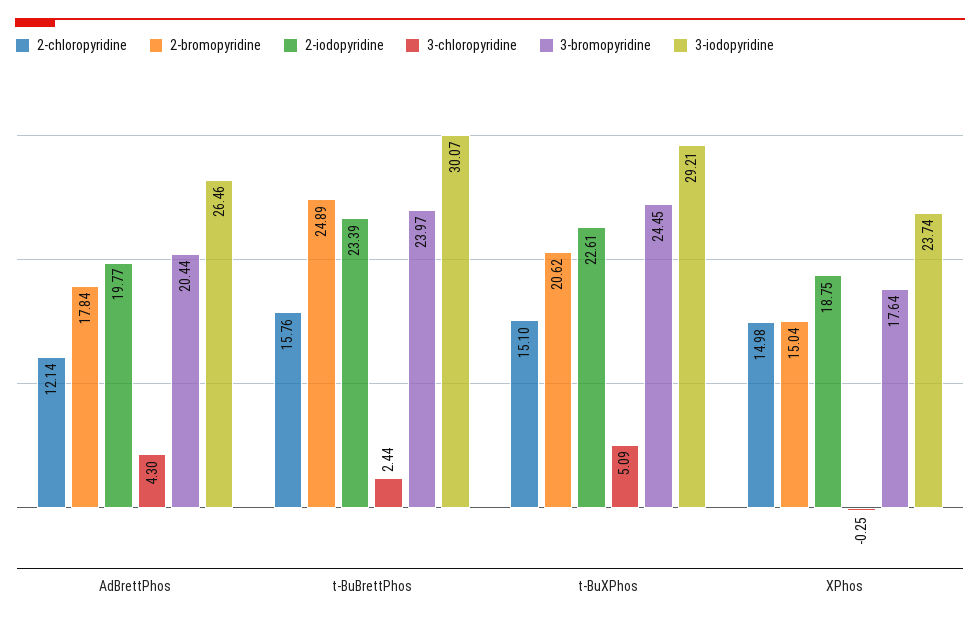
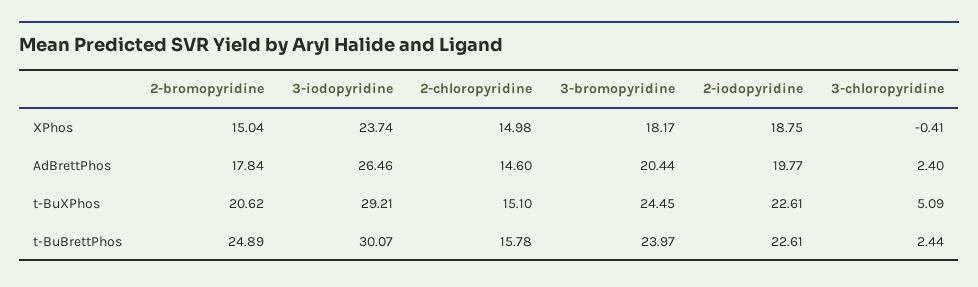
2-chloropyridine, AdBrettPhos: 12.14 -> 14.6
3-chloropyridine, AdBrettPhos: 4.3 -> 2.4
2-chloropyridine, t-BuBrettPhos: 15.76 -> 15.78
2-iodopyridine, t-BuBrettPhos: 23.39 -> 22.61
3-chloropyridine, XPhos: -0.25 -> -0.41
3-bromopyridine, XPhos: 17.64 -> 18.17

